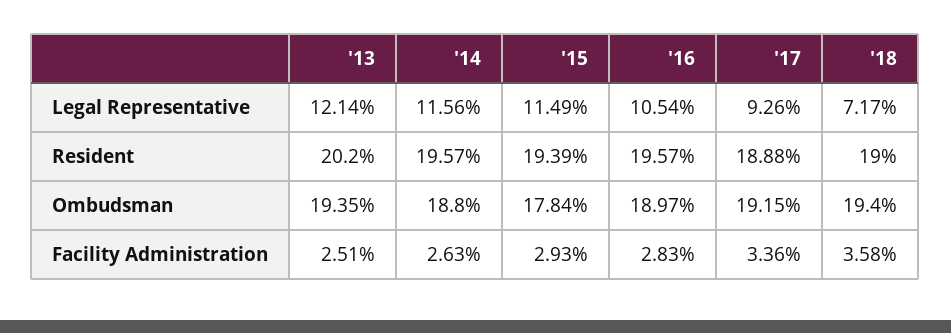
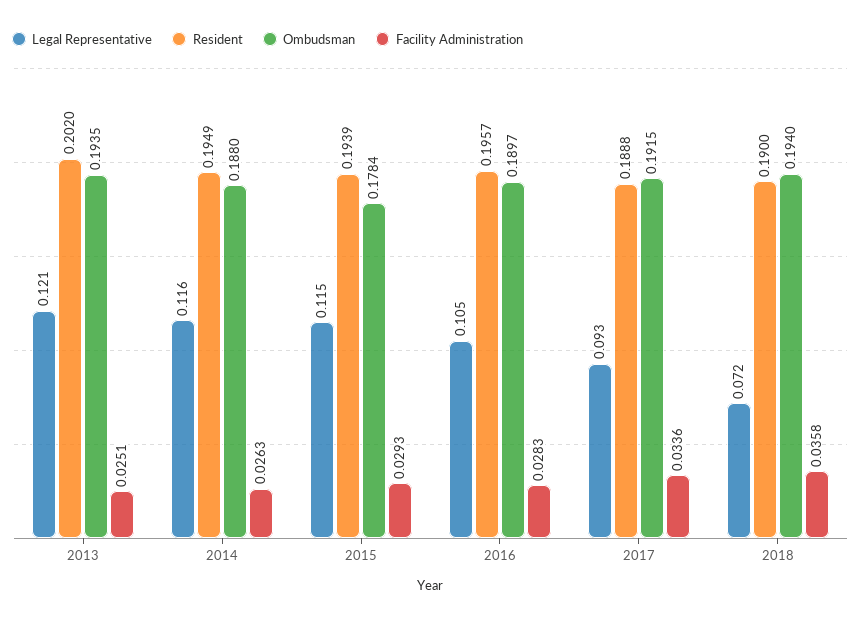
Resident, '14: 0.1957 -> 0.1949

